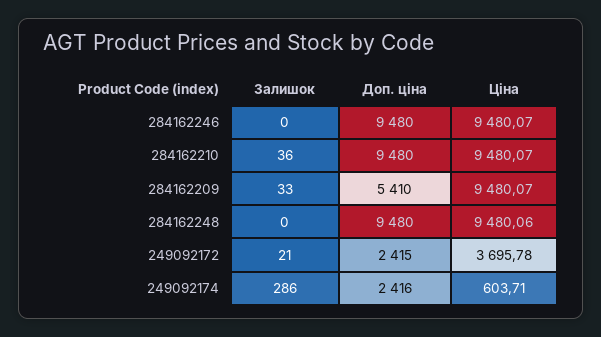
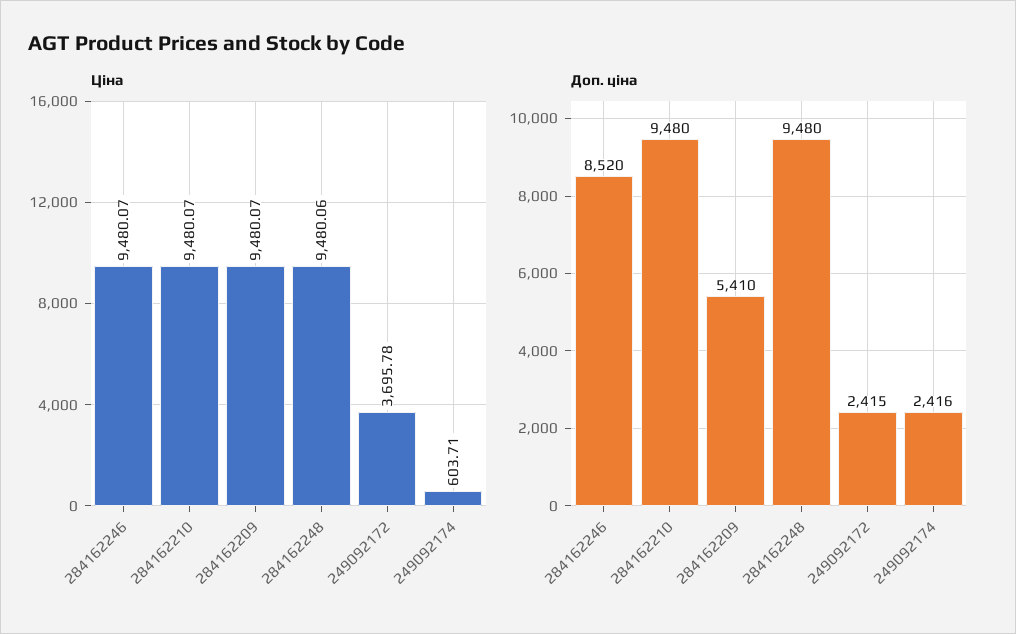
Залишок, 284162246: 0 -> none
Доп. ціна, 284162246: 9480 -> 8520
Залишок, 284162210: 36 -> none
Залишок, 284162209: 33 -> none
Залишок, 284162248: 0 -> none
Залишок, 249092172: 21 -> none
Залишок, 249092174: 286 -> none

